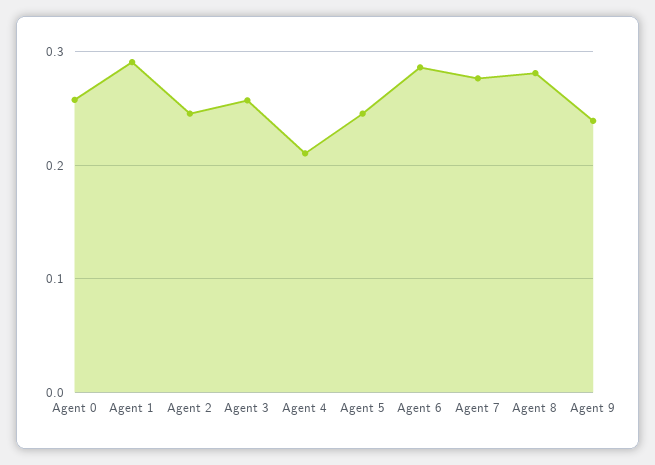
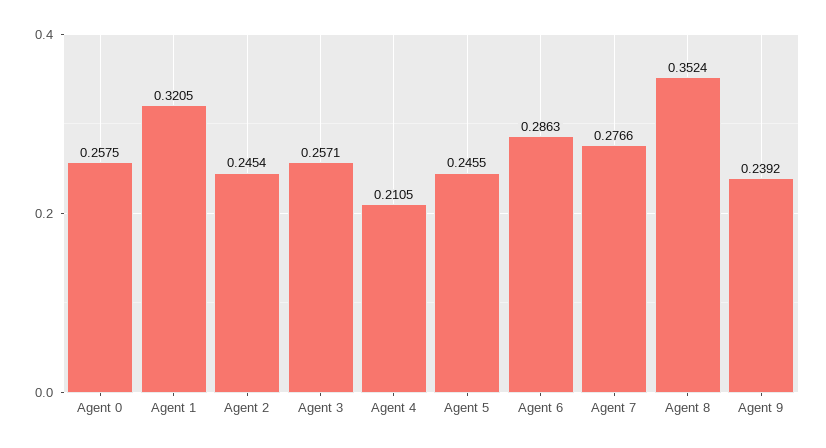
Agent 1: 0.29 -> 0.3205
Agent 8: 0.28 -> 0.3524

